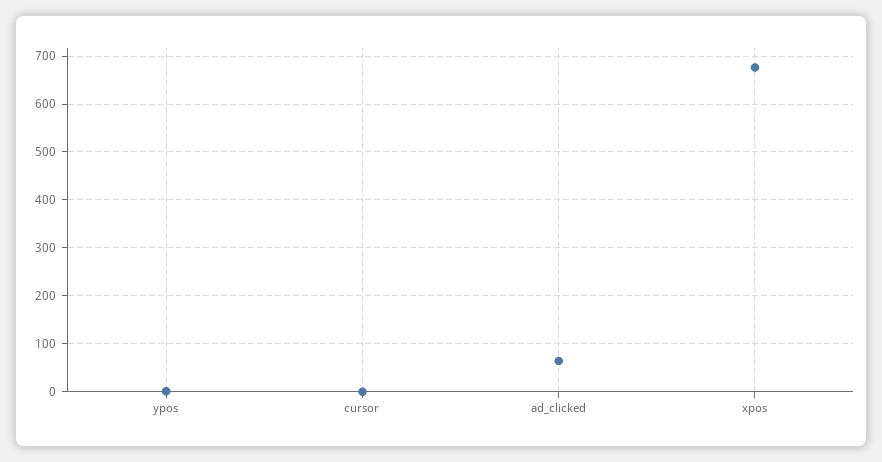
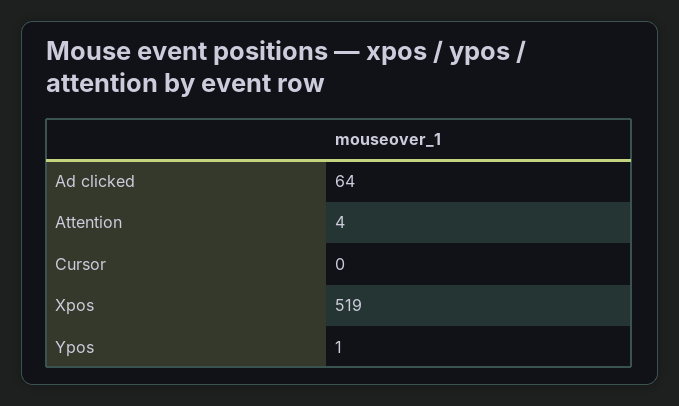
xpos: 680 -> 519
Attention: none -> 4

